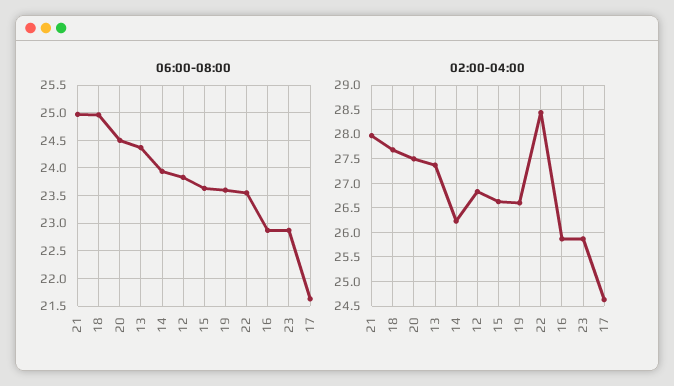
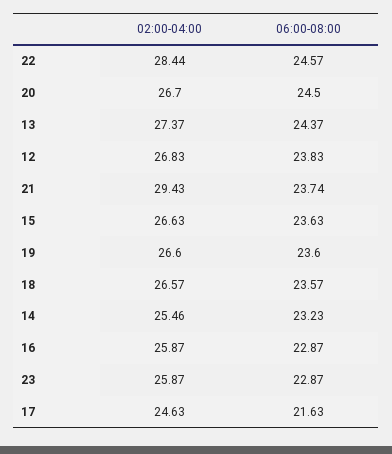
06:00-08:00, 21: 25 -> 23.74
06:00-08:00, 18: 25 -> 23.57
06:00-08:00, 14: 24 -> 23.23
06:00-08:00, 22: 23.5 -> 24.57
02:00-04:00, 21: 28 -> 29.43
02:00-04:00, 18: 27.75 -> 26.57
02:00-04:00, 20: 27.5 -> 26.7
02:00-04:00, 14: 26.25 -> 25.46

